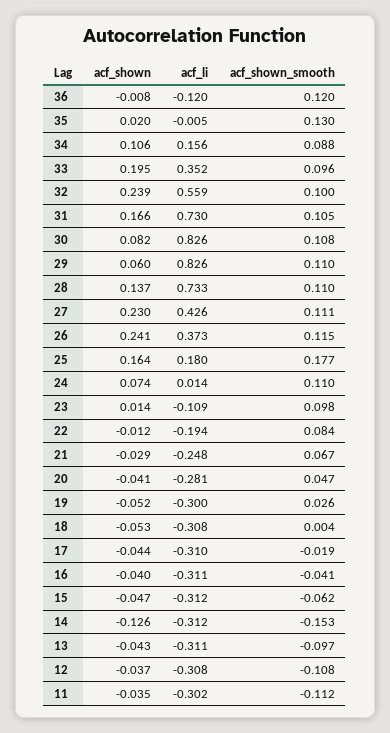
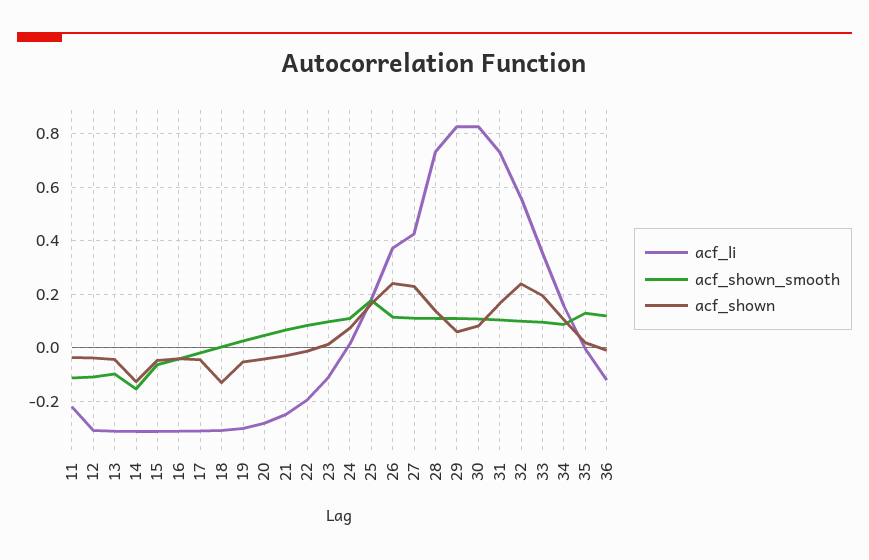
acf_shown, 18: -0.053 -> -0.125
acf_li, 11: -0.302 -> -0.225

